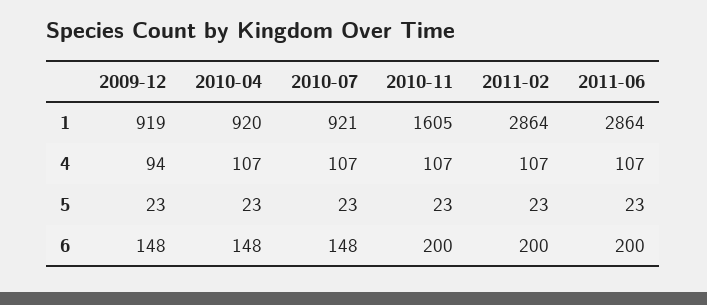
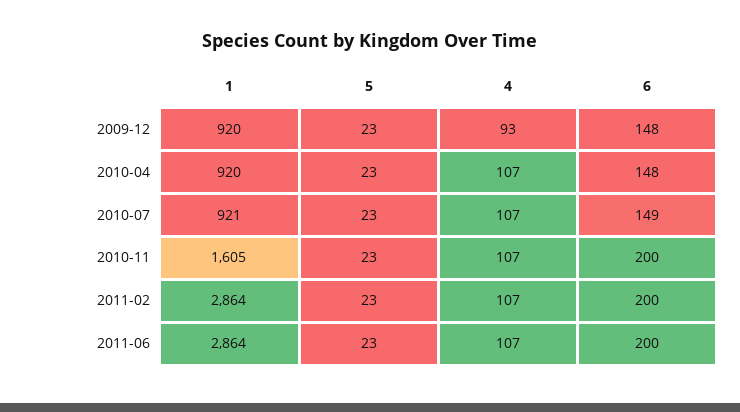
2009-12, 1: 919 -> 920
2009-12, 4: 94 -> 93
2010-07, 6: 148 -> 149

